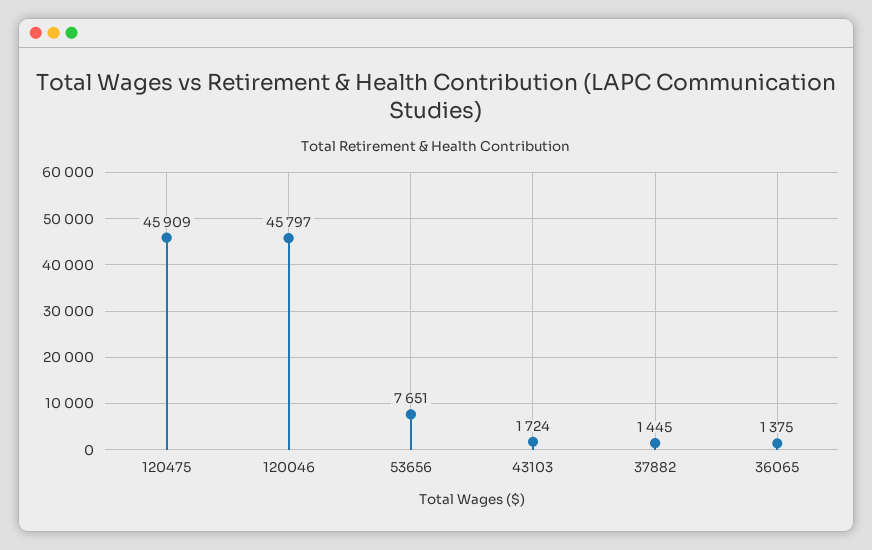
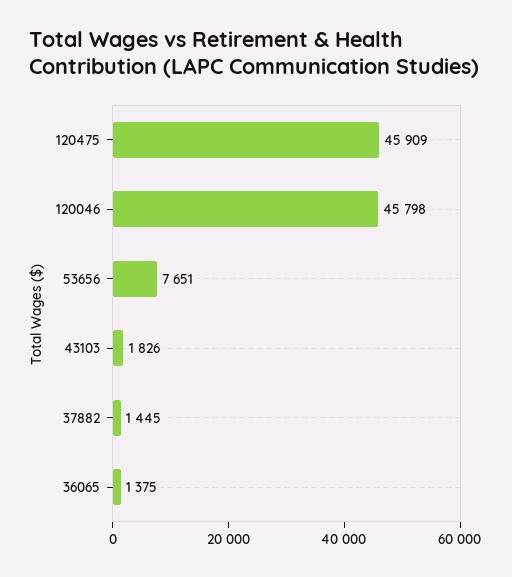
120046: 45797 -> 45798
43103: 1724 -> 1826

